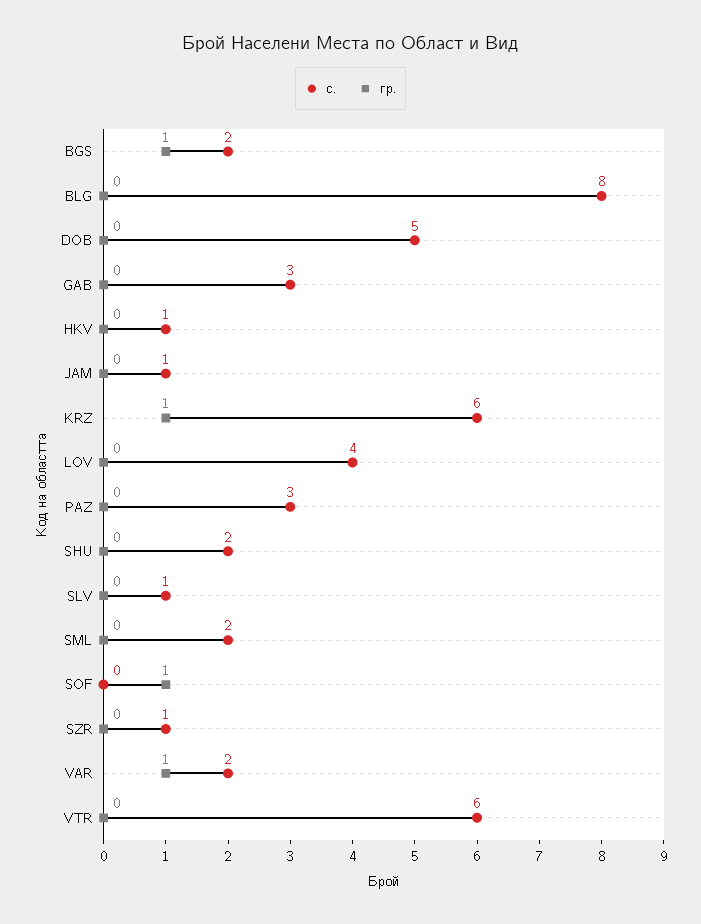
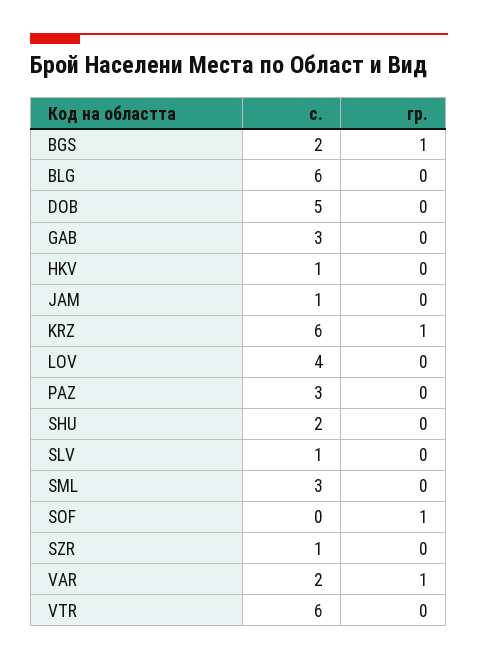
с., BLG: 8 -> 6
с., SML: 2 -> 3

